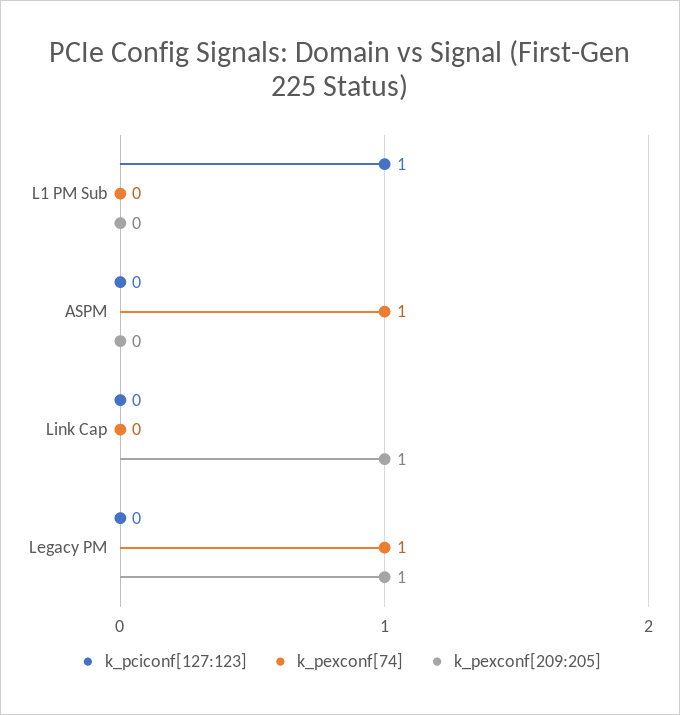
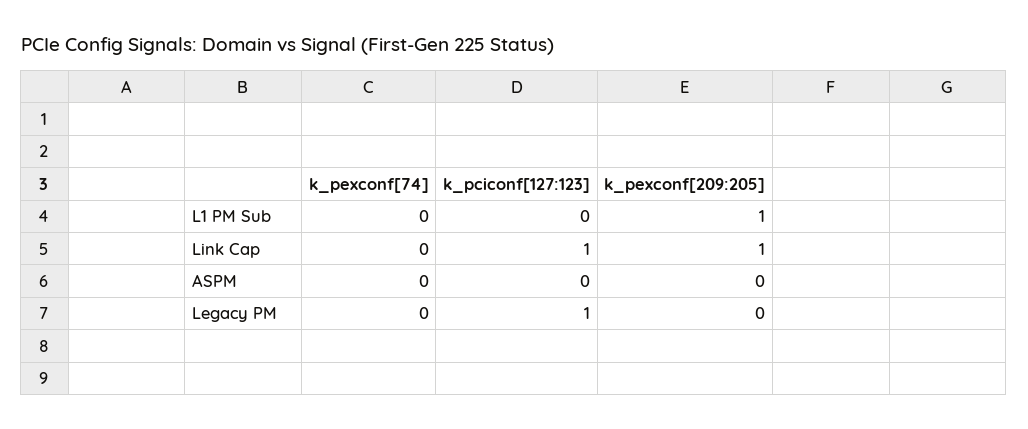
k_pciconf[127:123], L1 PM Sub: 1 -> 0
k_pexconf[209:205], L1 PM Sub: 0 -> 1
k_pexconf[74], ASPM: 1 -> 0
k_pciconf[127:123], Link Cap: 0 -> 1
k_pciconf[127:123], Legacy PM: 0 -> 1
k_pexconf[74], Legacy PM: 1 -> 0
k_pexconf[209:205], Legacy PM: 1 -> 0

